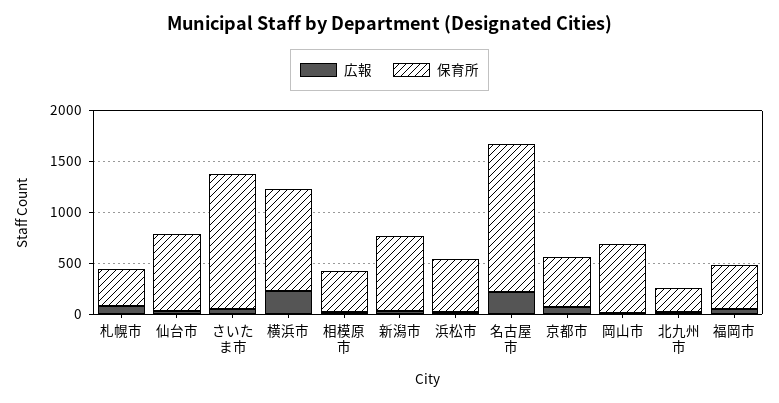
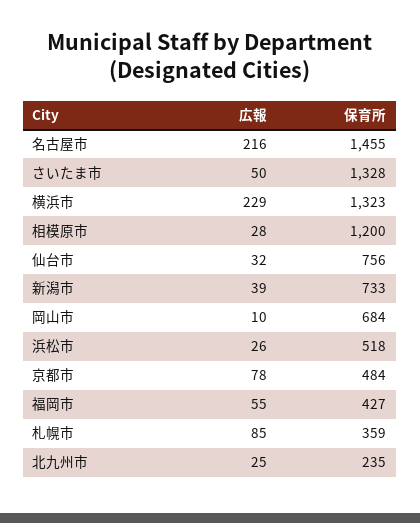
保育所, 横浜市: 1000 -> 1323
保育所, 相模原市: 400 -> 1200

